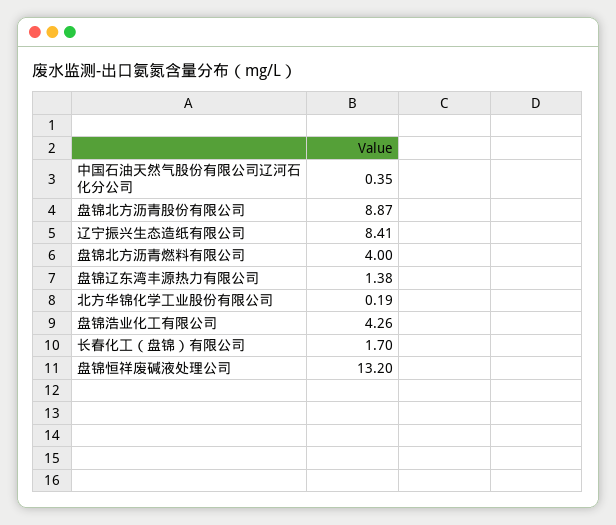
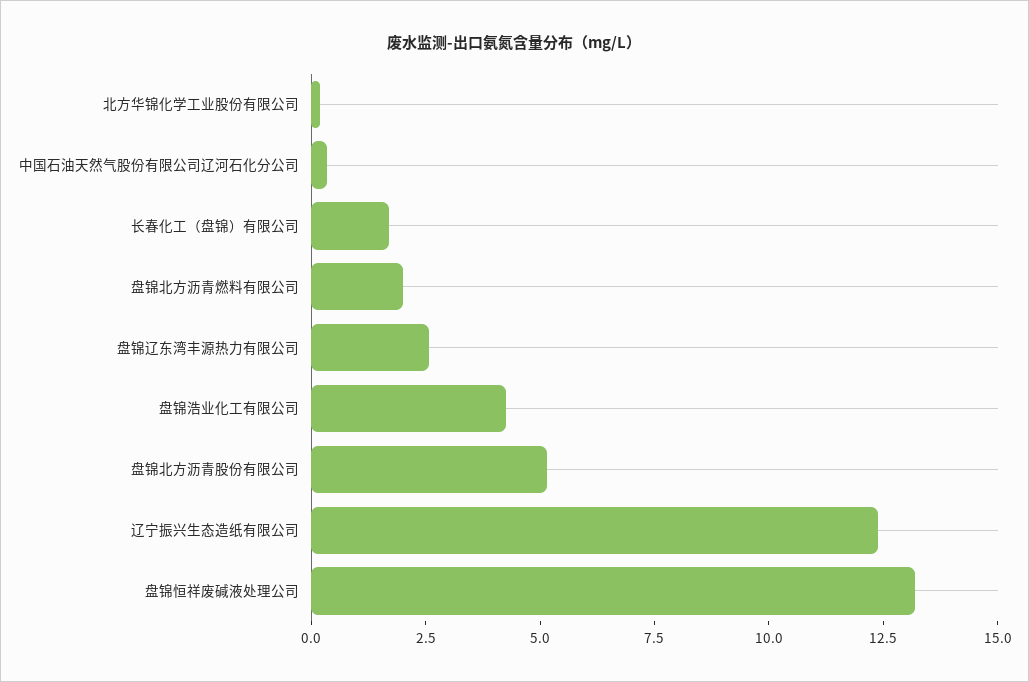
盘锦北方沥青股份有限公司: 8.87 -> 5
辽宁振兴生态造纸有限公司: 8.41 -> 12.5
盘锦北方沥青燃料有限公司: 4 -> 2
盘锦辽东湾丰源热力有限公司: 1.38 -> 2.5

